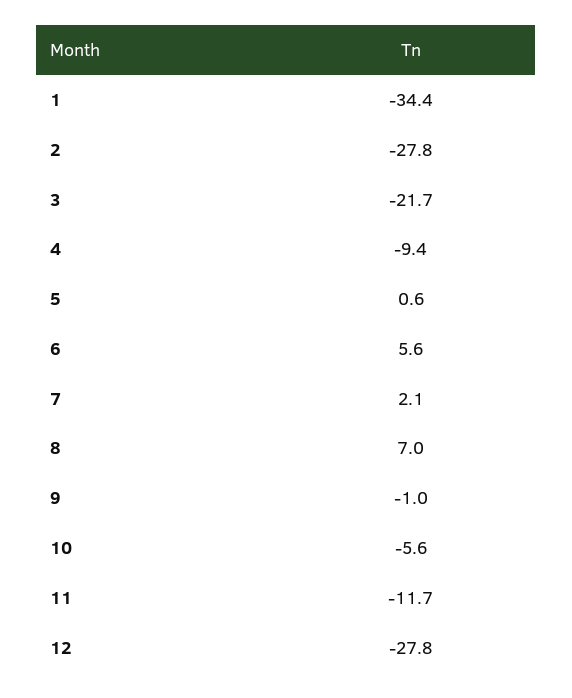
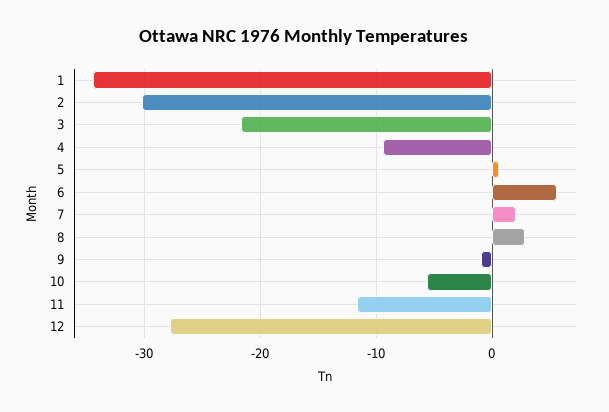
2: -27.8 -> -30
8: 7 -> 3

